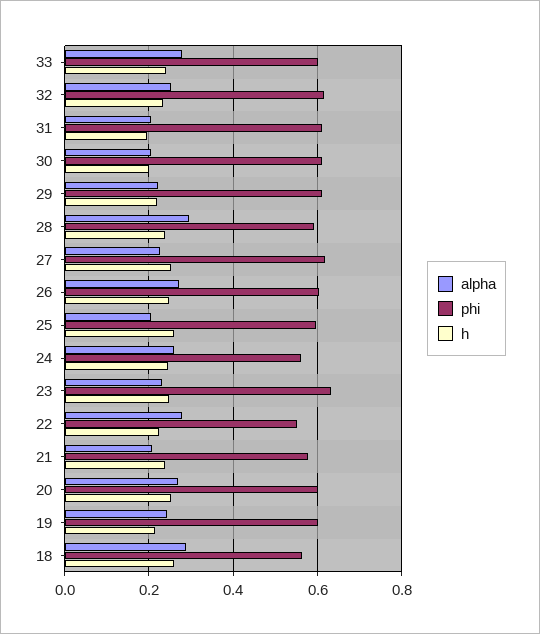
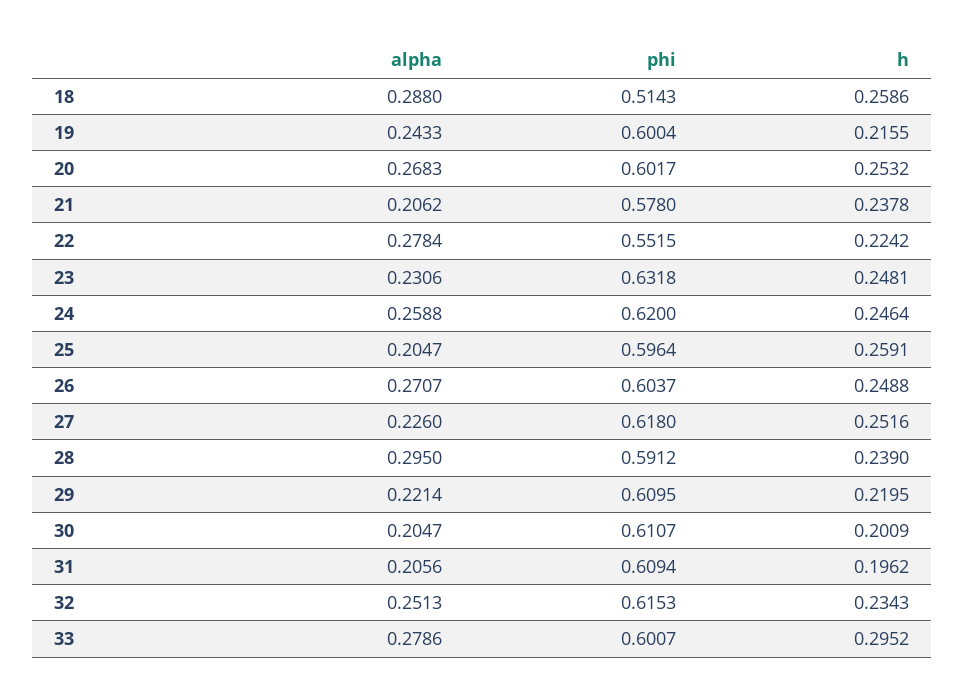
h, 33: 0.24 -> 0.2952
phi, 24: 0.56 -> 0.62
phi, 18: 0.56 -> 0.5143

